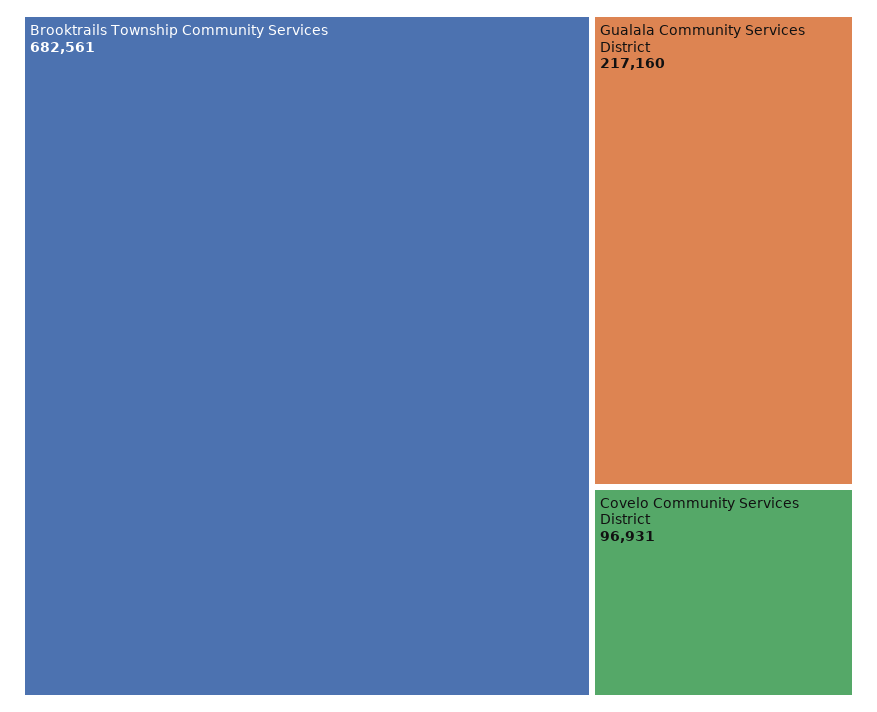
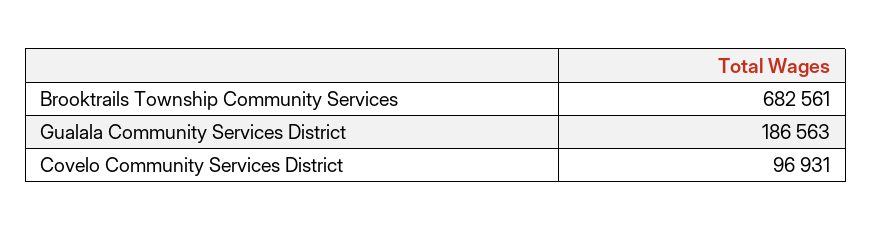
Gualala Community Services District: 217160 -> 186563

